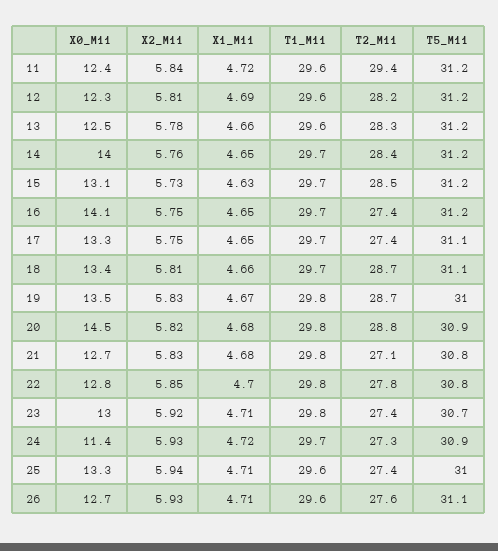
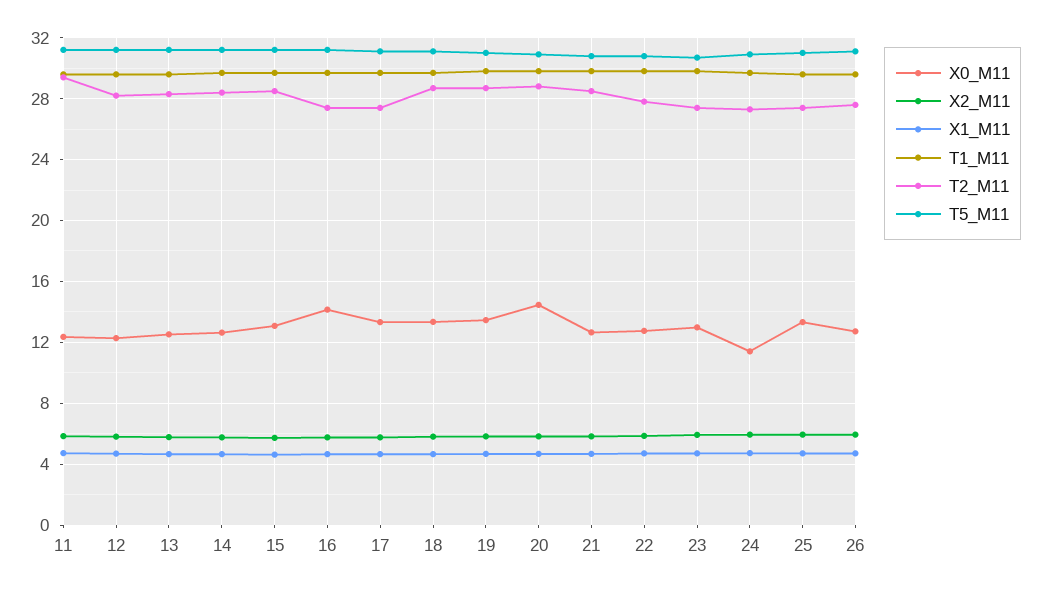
X0_M11, 14: 14 -> 12.5
T2_M11, 21: 27.1 -> 28.5

